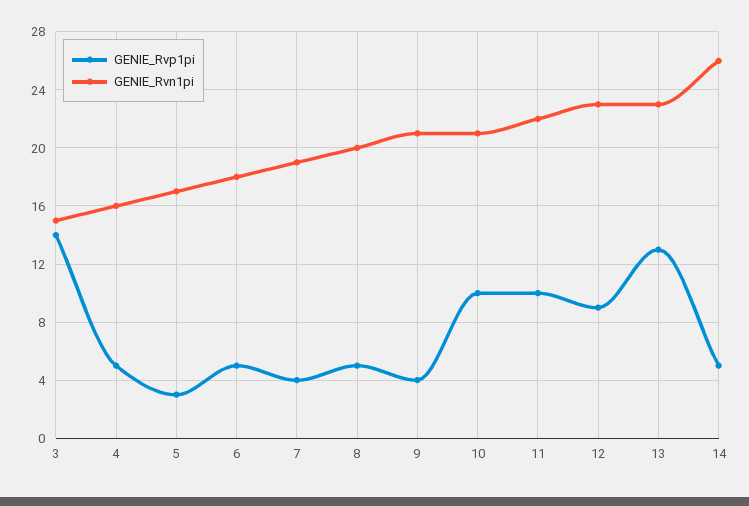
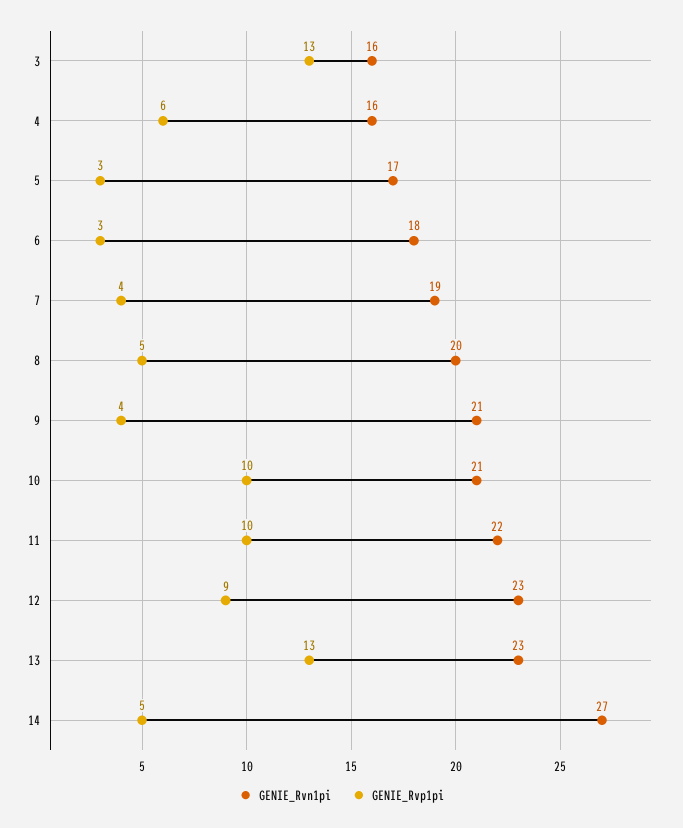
GENIE_Rvp1pi, 3: 14 -> 13
GENIE_Rvn1pi, 3: 15 -> 16
GENIE_Rvp1pi, 4: 5 -> 6
GENIE_Rvp1pi, 6: 5 -> 3
GENIE_Rvn1pi, 14: 26 -> 27

